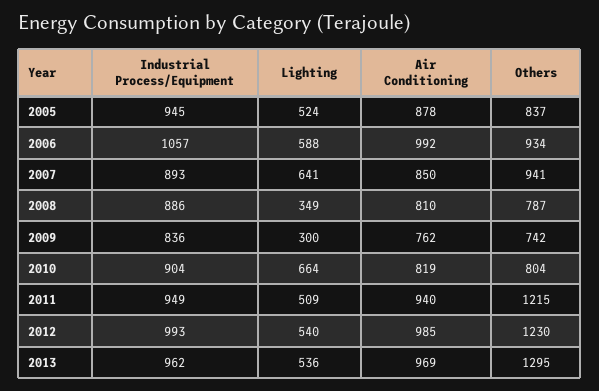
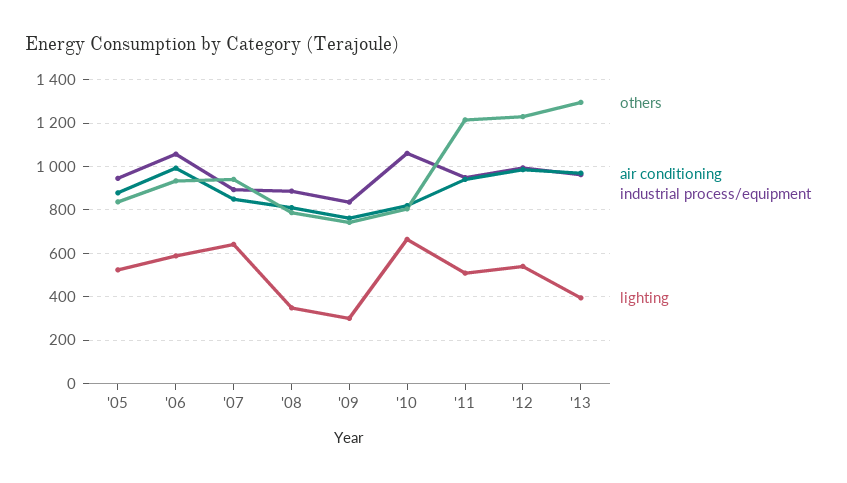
Industrial Process/Equipment, 2010: 904 -> 1050
Lighting, 2013: 536 -> 400

